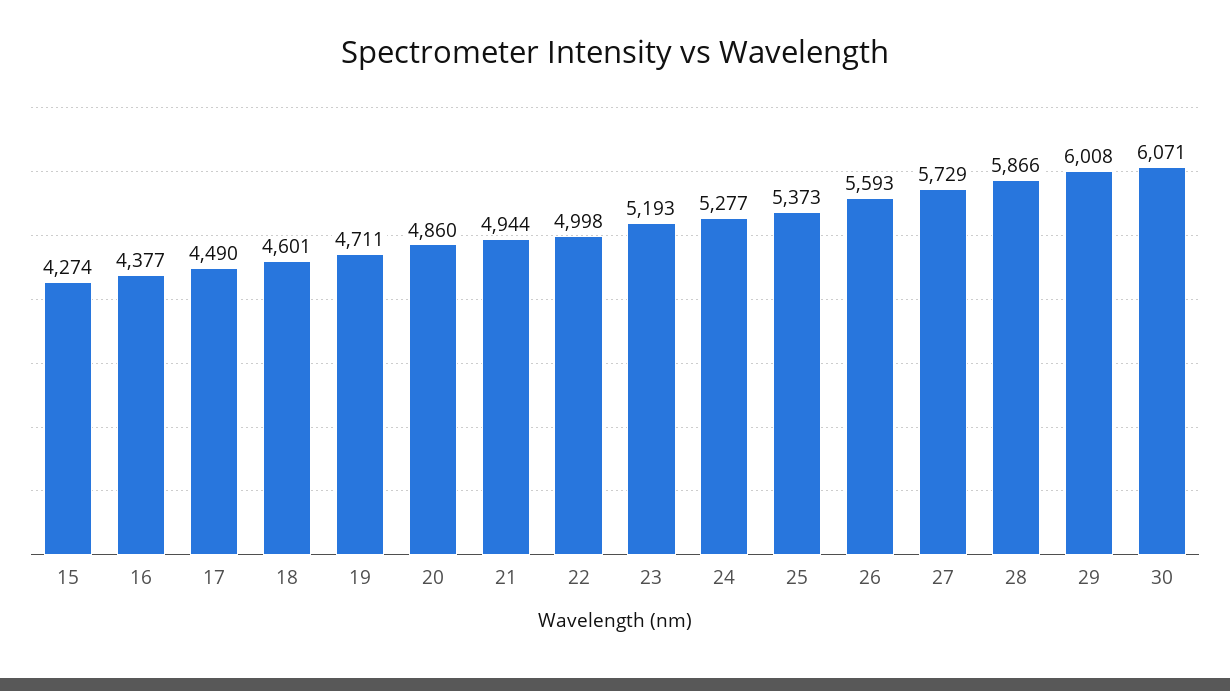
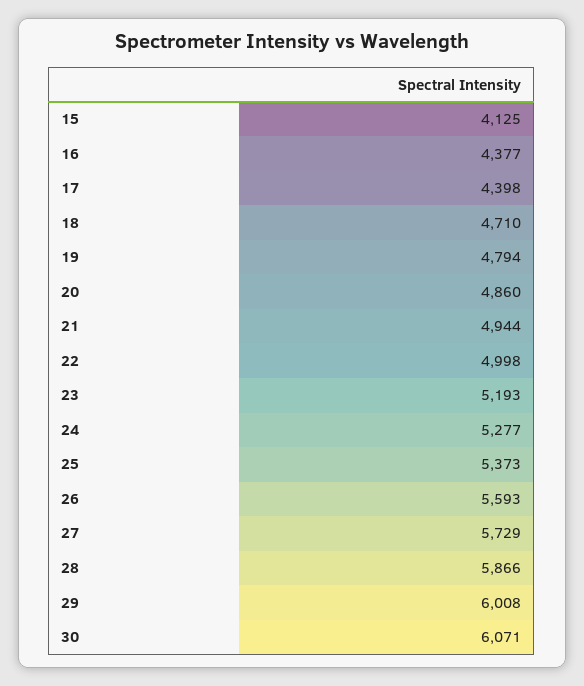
15: 4274 -> 4125
17: 4490 -> 4398
18: 4601 -> 4710
19: 4711 -> 4794

